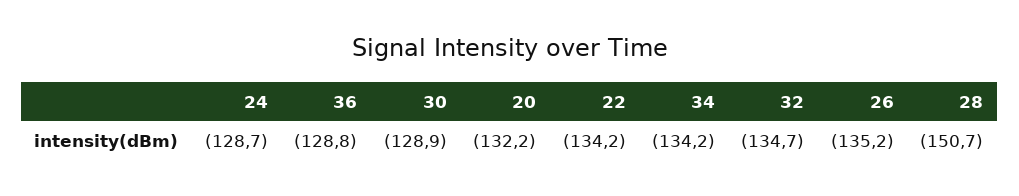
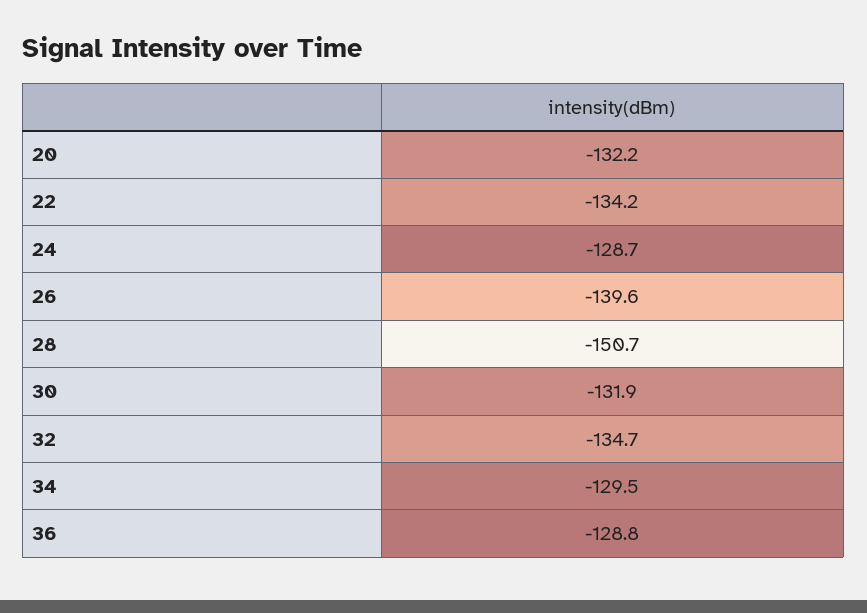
30: -128.9 -> -131.9
34: -134.2 -> -129.5
26: -135.2 -> -139.6

